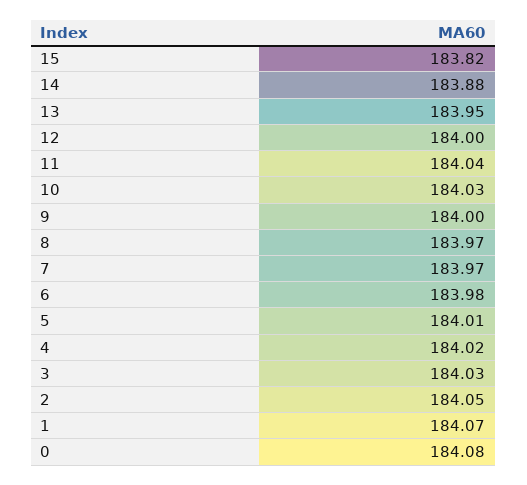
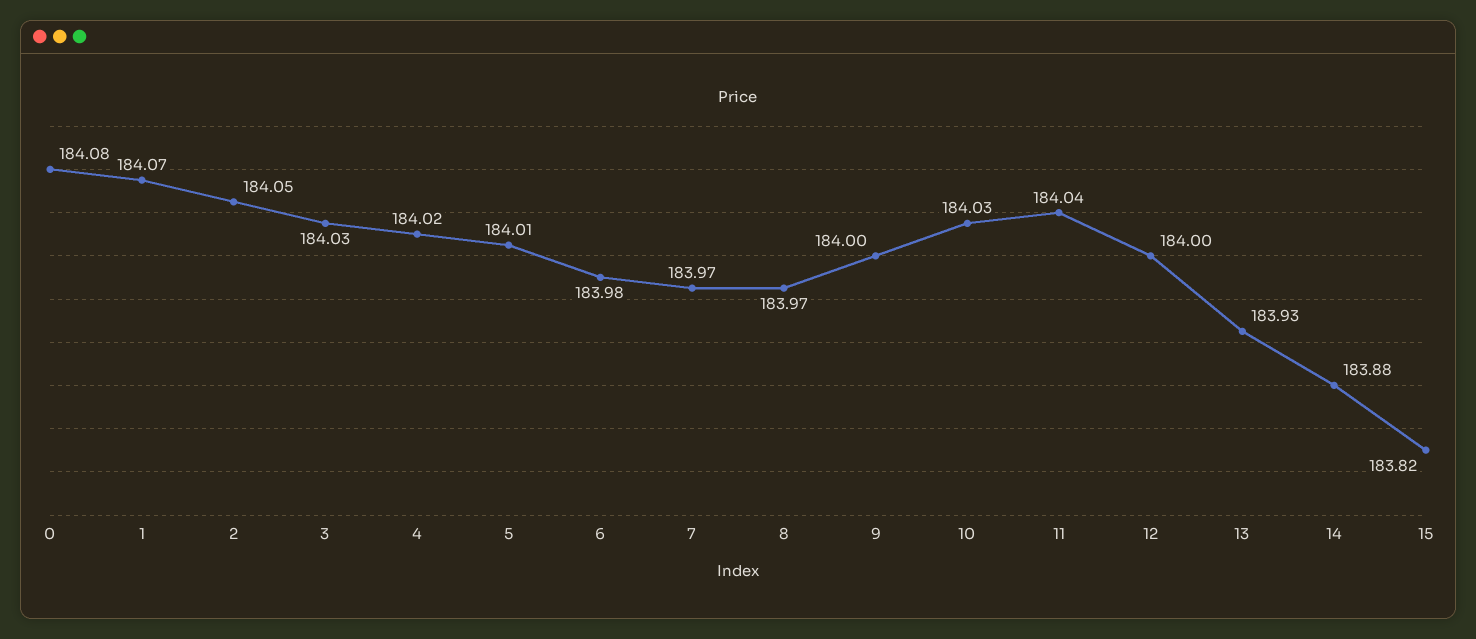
13: 183.95 -> 183.93

